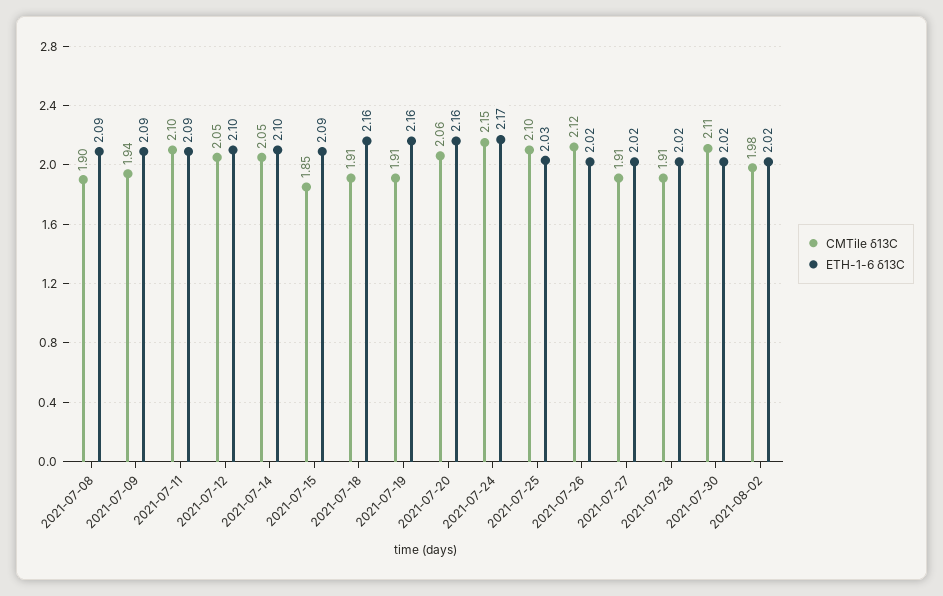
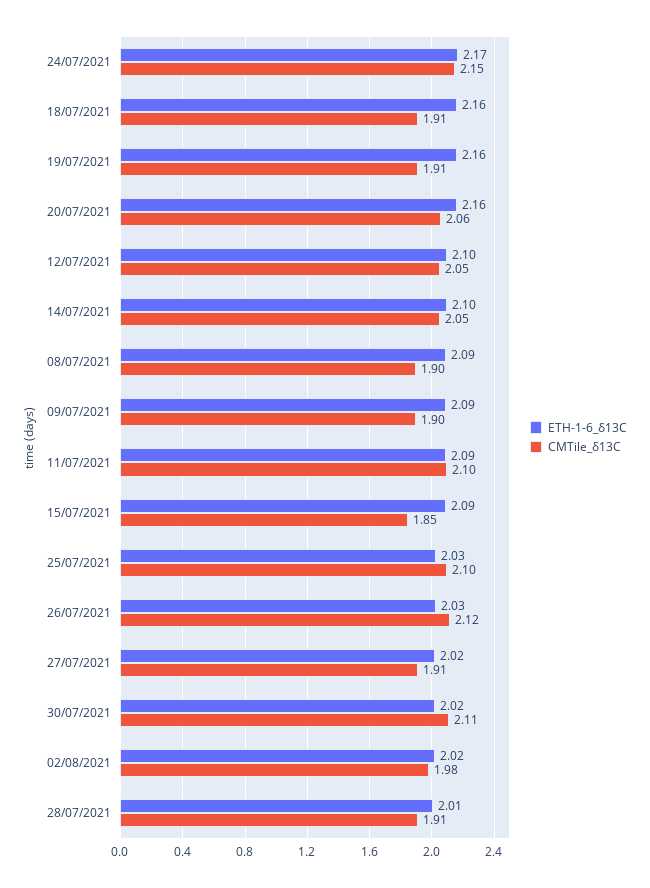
CMTile δ13C, 2021-07-09: 1.94 -> 1.9
ETH-1-6 δ13C, 2021-07-26: 2.02 -> 2.03
ETH-1-6 δ13C, 2021-07-28: 2.02 -> 2.01

